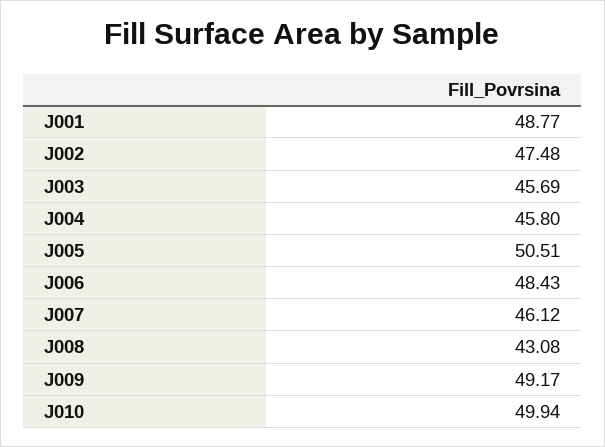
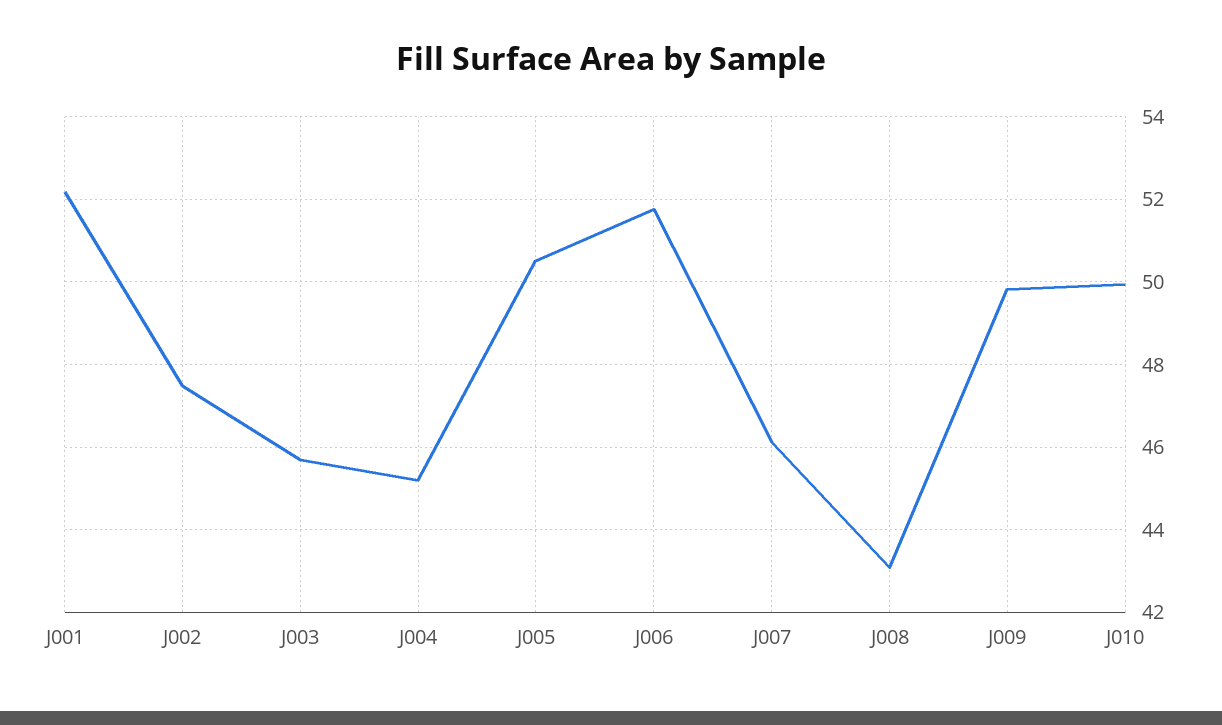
J001: 48.77 -> 52.2
J004: 45.8 -> 45.2
J006: 48.43 -> 51.8
J009: 49.17 -> 49.8

